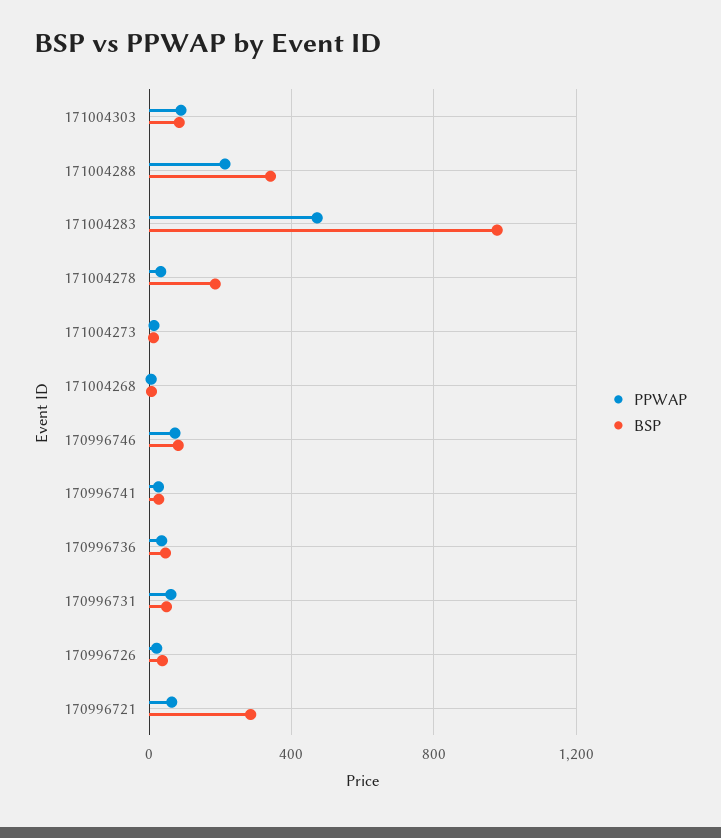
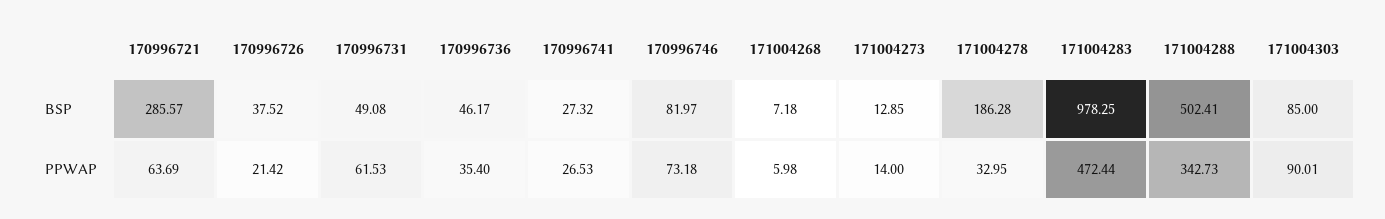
PPWAP, 171004288: 200 -> 342.73
BSP, 171004288: 350 -> 502.41

